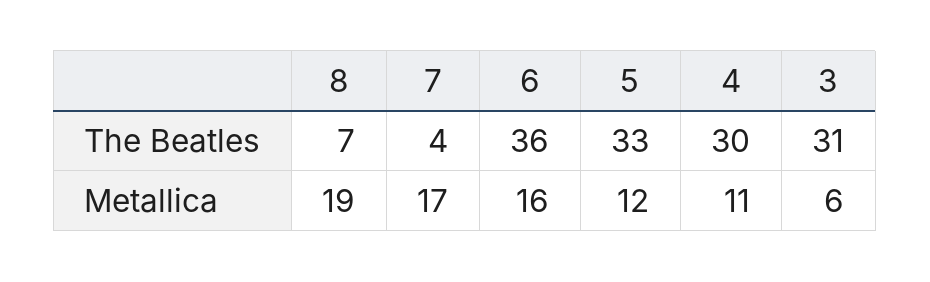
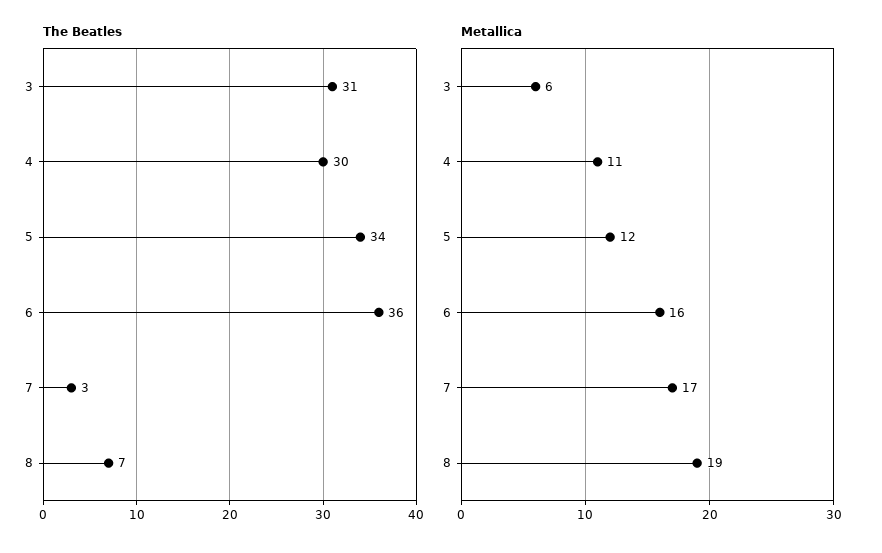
The Beatles, 7: 4 -> 3
The Beatles, 5: 33 -> 34

